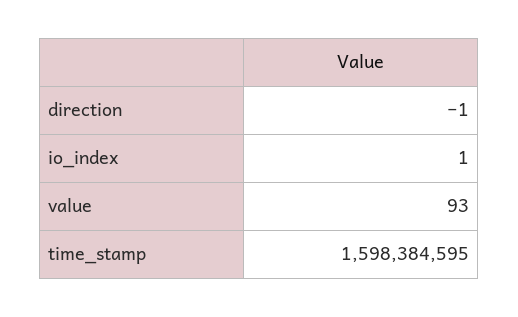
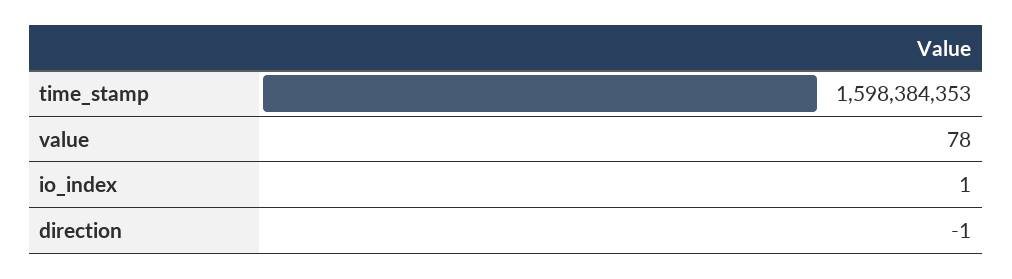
value: 93 -> 78
time_stamp: 1598384595 -> 1598384353

